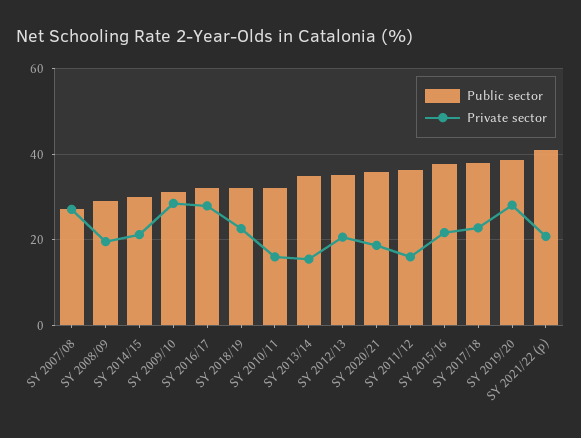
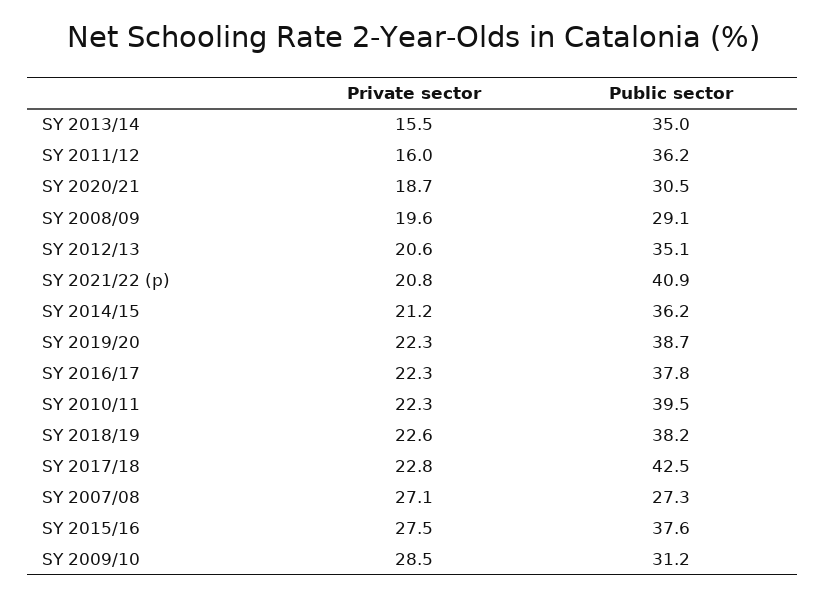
Public sector, SY 2014/15: 30 -> 36.2
Public sector, SY 2016/17: 32 -> 37.8
Private sector, SY 2016/17: 28 -> 22.3
Public sector, SY 2018/19: 32 -> 38.2
Public sector, SY 2010/11: 32 -> 39.5
Private sector, SY 2010/11: 16 -> 22.3
Public sector, SY 2020/21: 36 -> 30.5
Private sector, SY 2015/16: 22 -> 27.5
Public sector, SY 2017/18: 38 -> 42.5
Private sector, SY 2019/20: 28 -> 22.3

